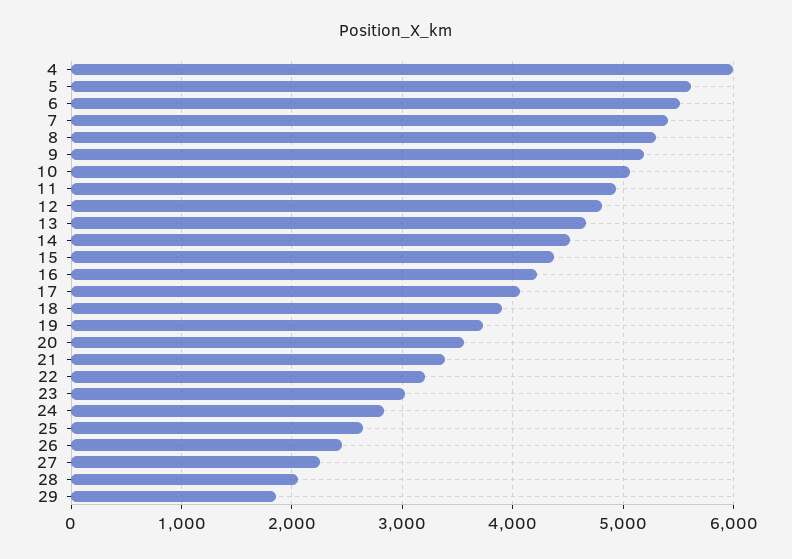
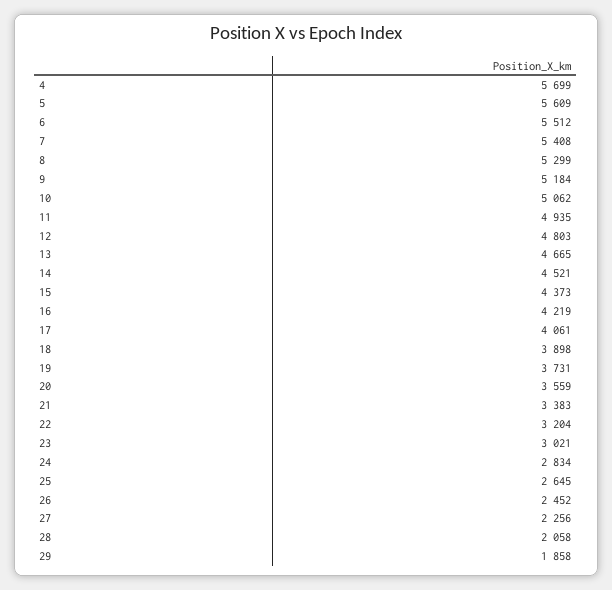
4: 6000 -> 5699

